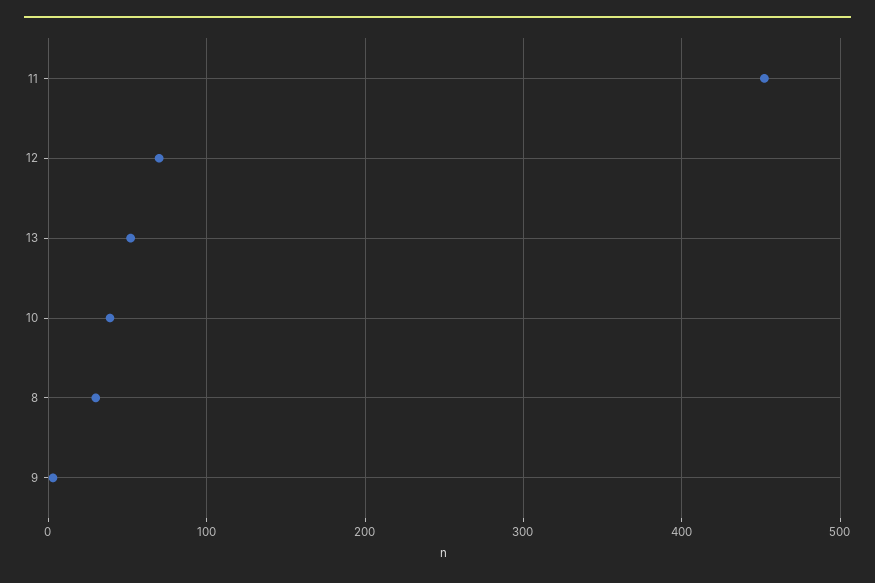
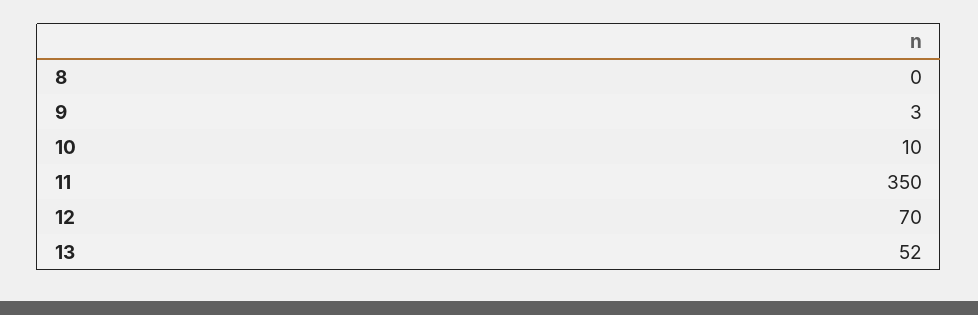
11: 450 -> 350
10: 40 -> 10
8: 30 -> 0

